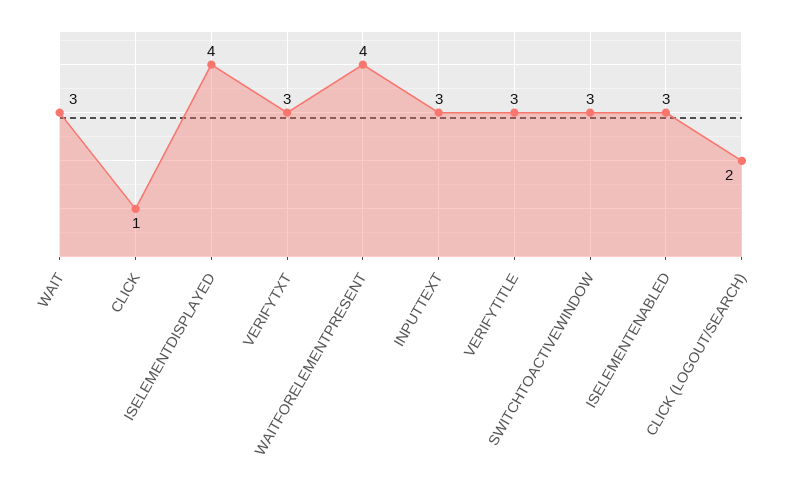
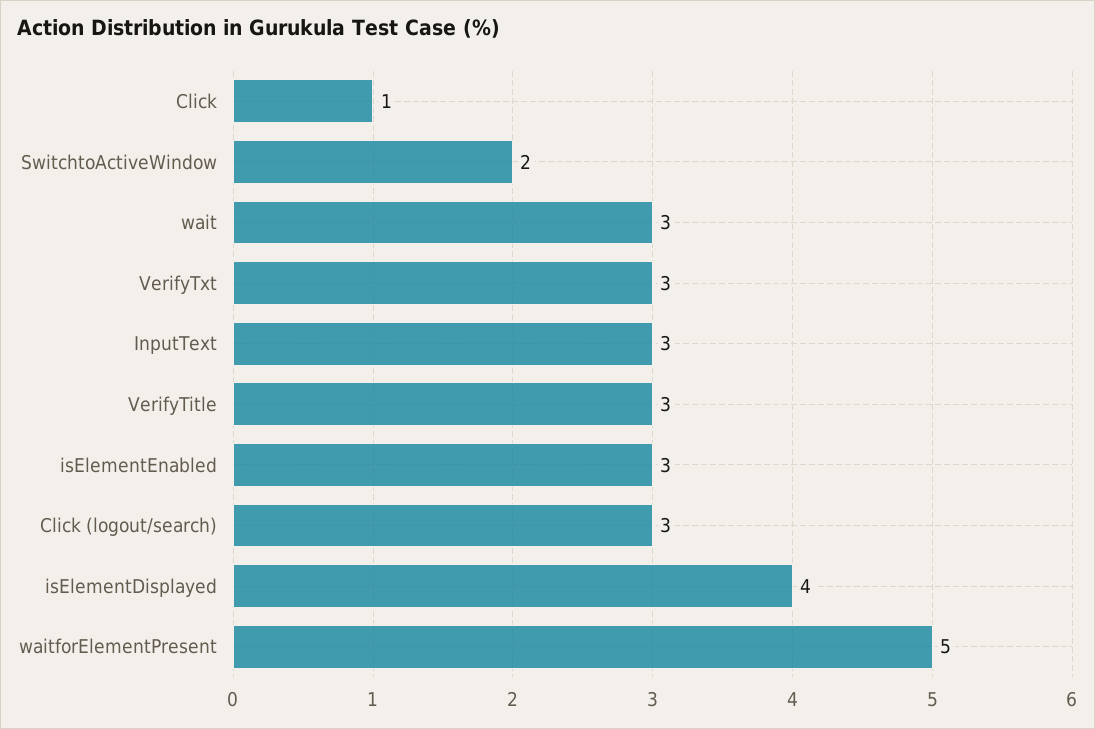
WAITFORELEMENTPRESENT: 4 -> 5
SWITCHTOACTIVEWINDOW: 3 -> 2
CLICK (LOGOUT/SEARCH): 2 -> 3

